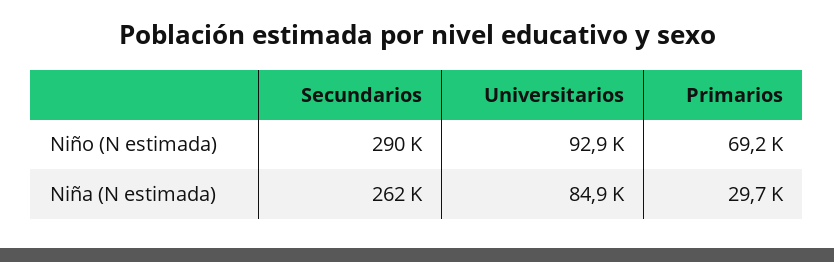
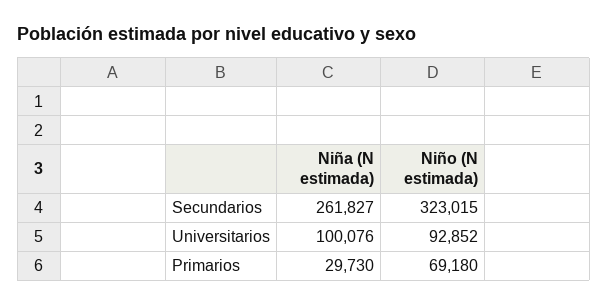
Secundarios, Niño (N estimada): 290000 -> 323015
Universitarios, Niña (N estimada): 84900 -> 100076

